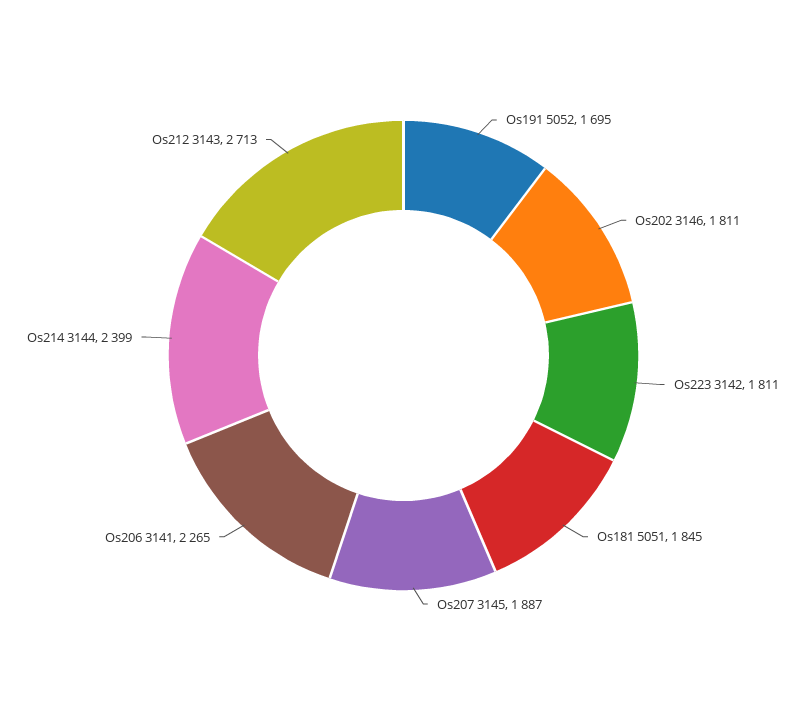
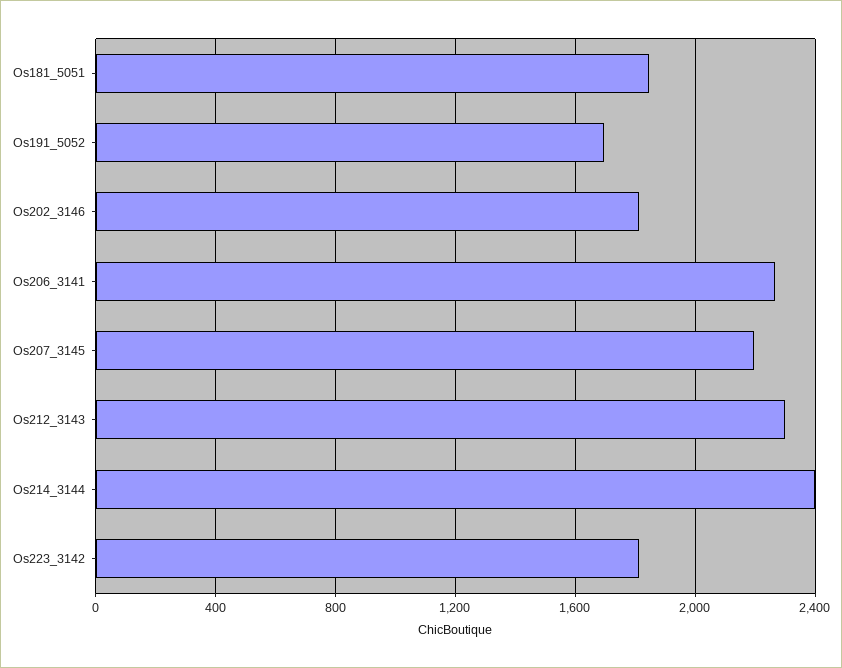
Os207 3145: 1887 -> 2200
Os212 3143: 2713 -> 2300

